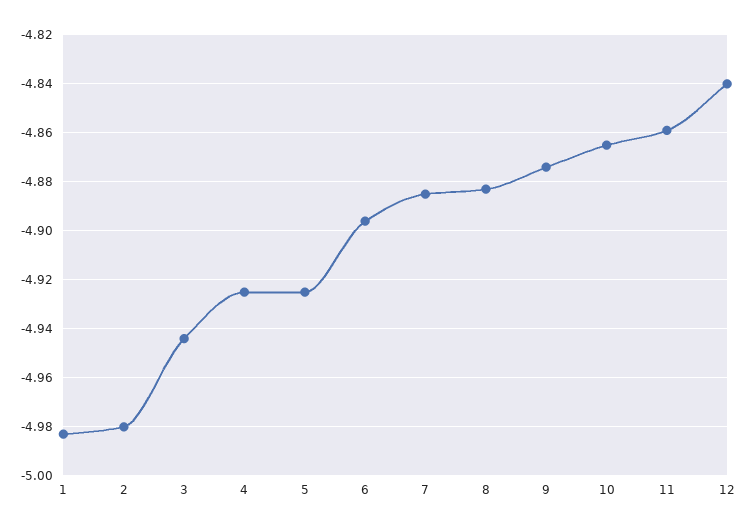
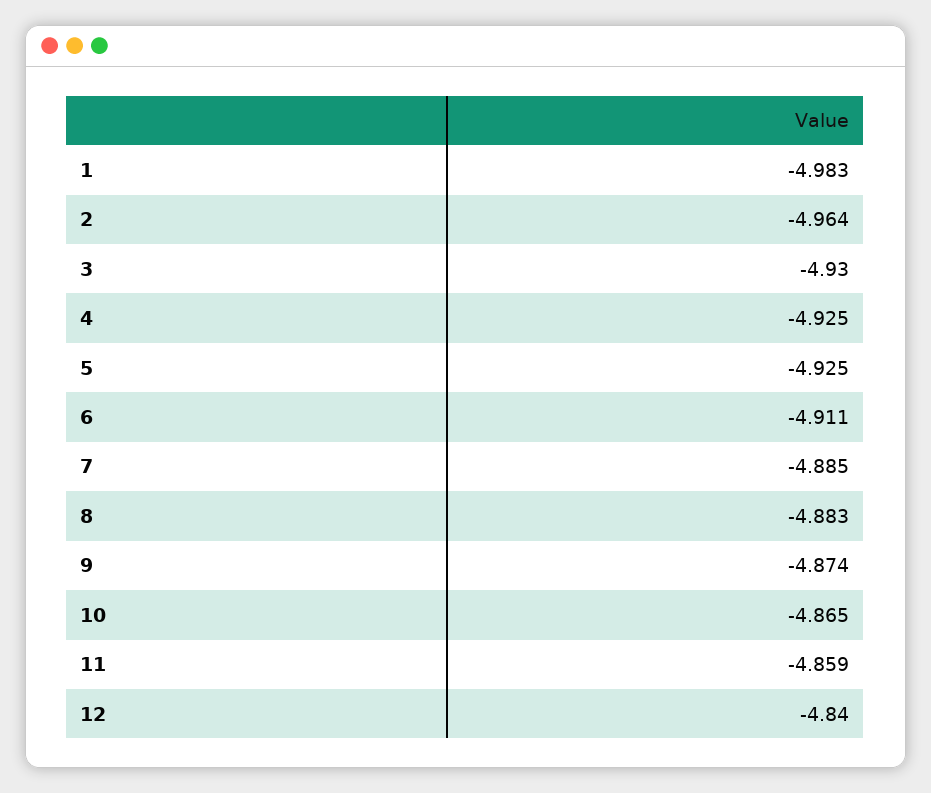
2: -4.98 -> -4.964
3: -4.945 -> -4.93
6: -4.895 -> -4.911

